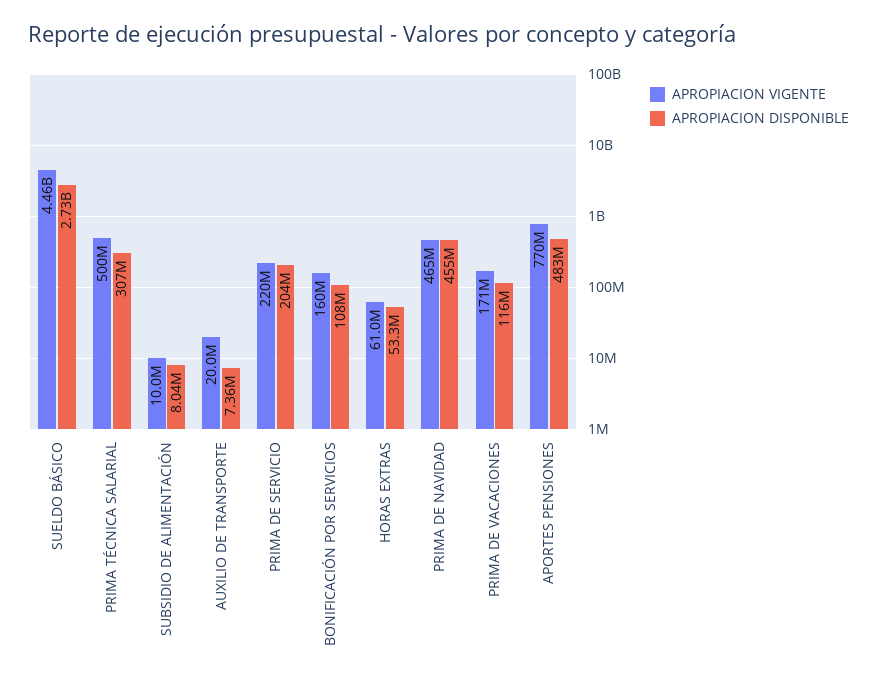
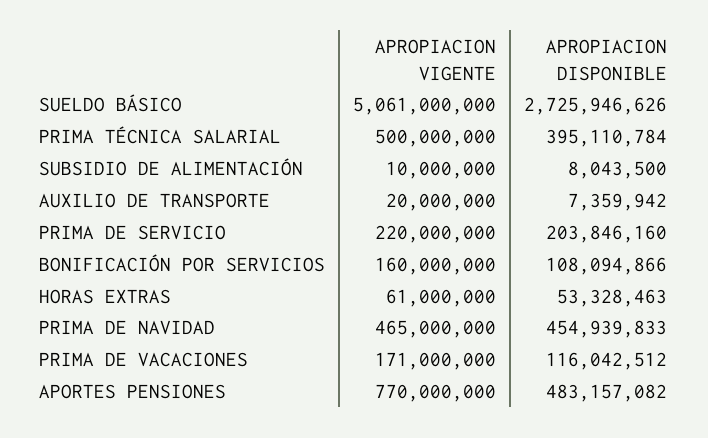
APROPIACION VIGENTE, SUELDO BÁSICO: 4460000000 -> 5061000000
APROPIACION DISPONIBLE, PRIMA TÉCNICA SALARIAL: 307000000 -> 395110784

